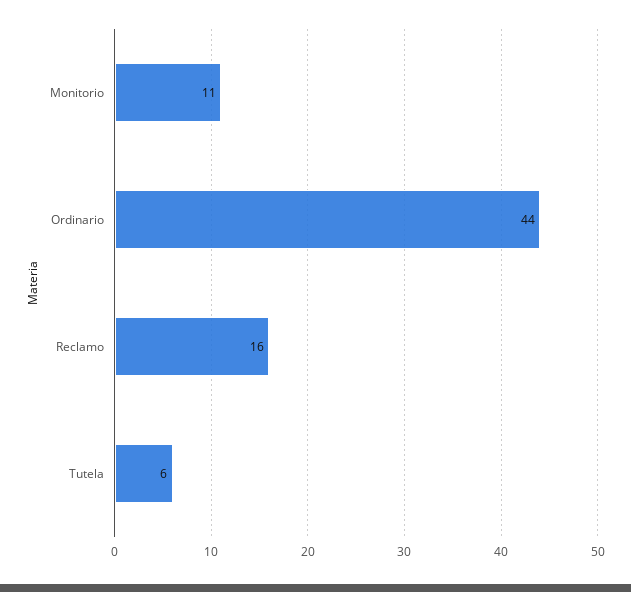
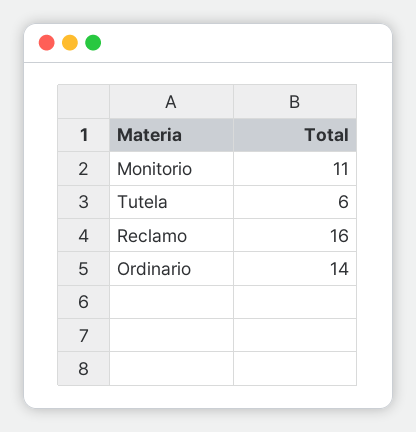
Ordinario: 44 -> 14

